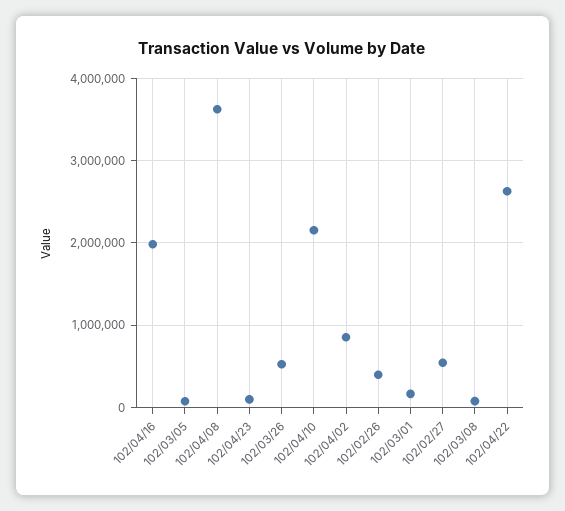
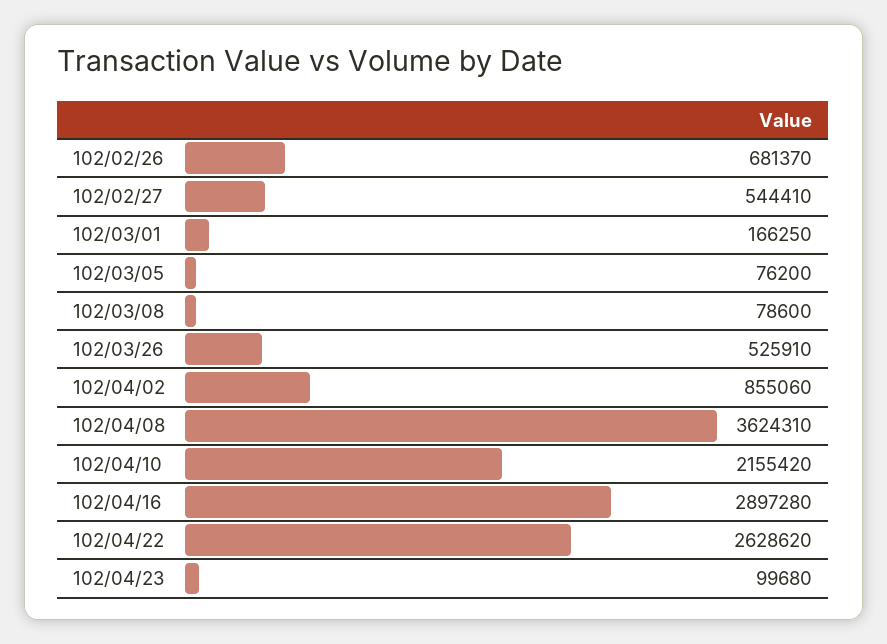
102/04/16: 2000000 -> 2897280
102/02/26: 400000 -> 681370

